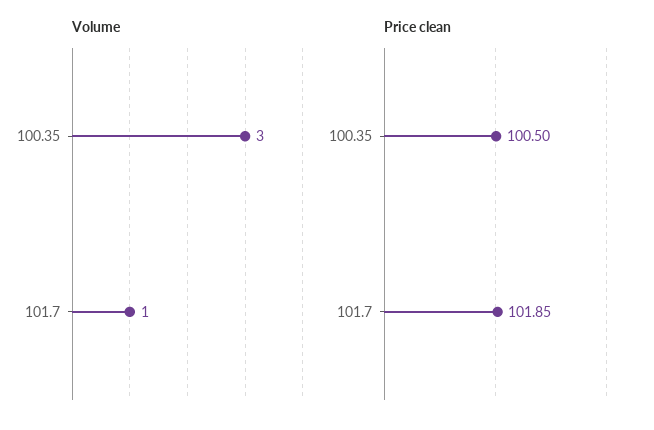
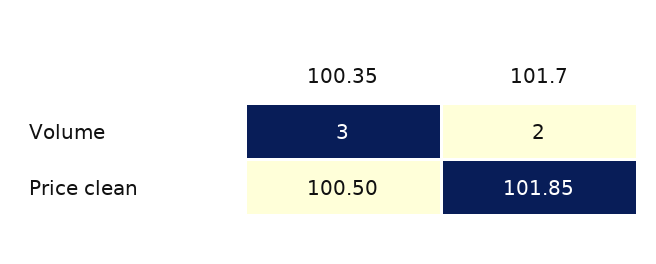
Volume, 101.7: 1 -> 2

